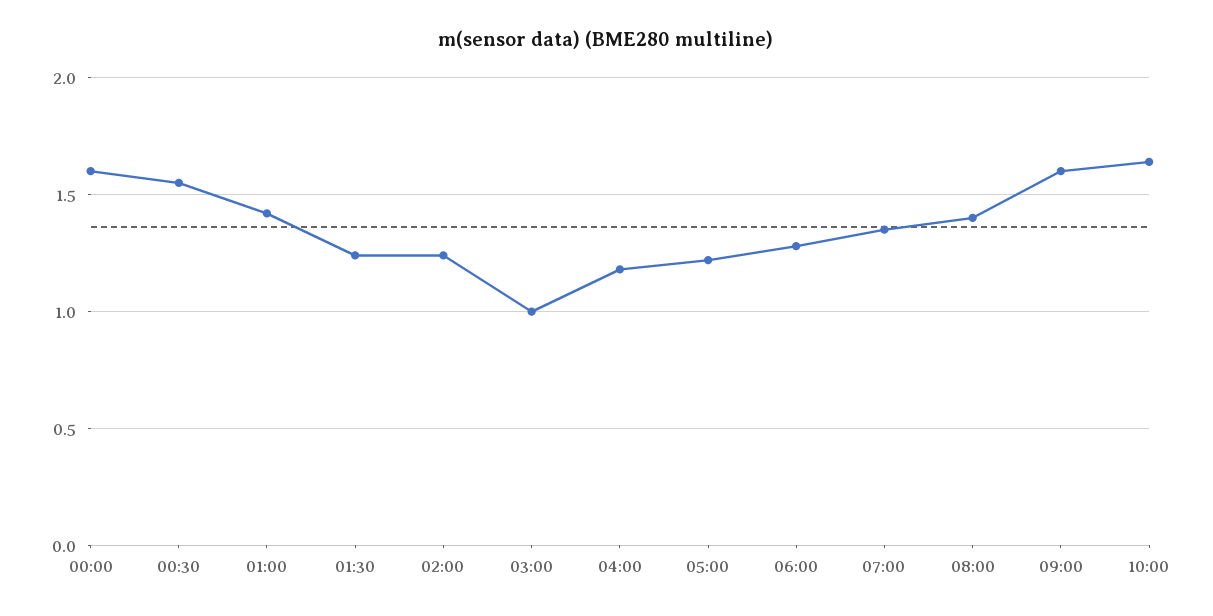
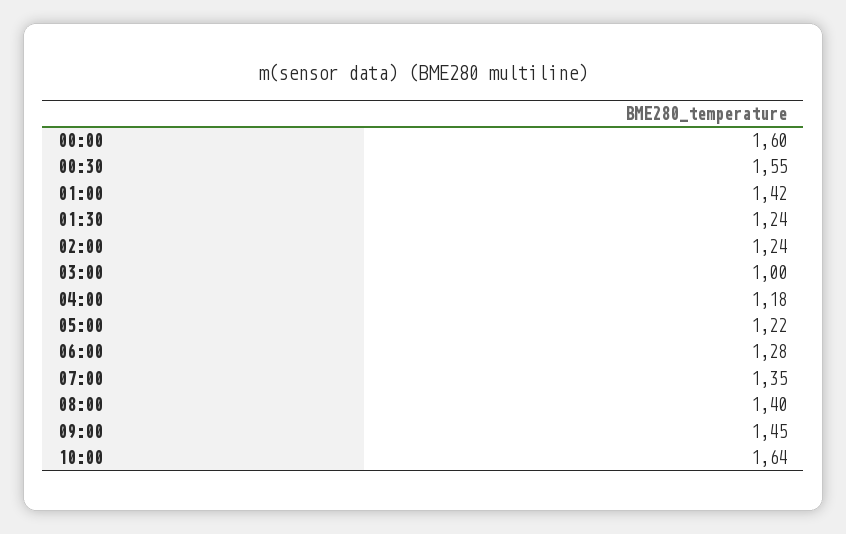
09:00: 1.6 -> 1.45

